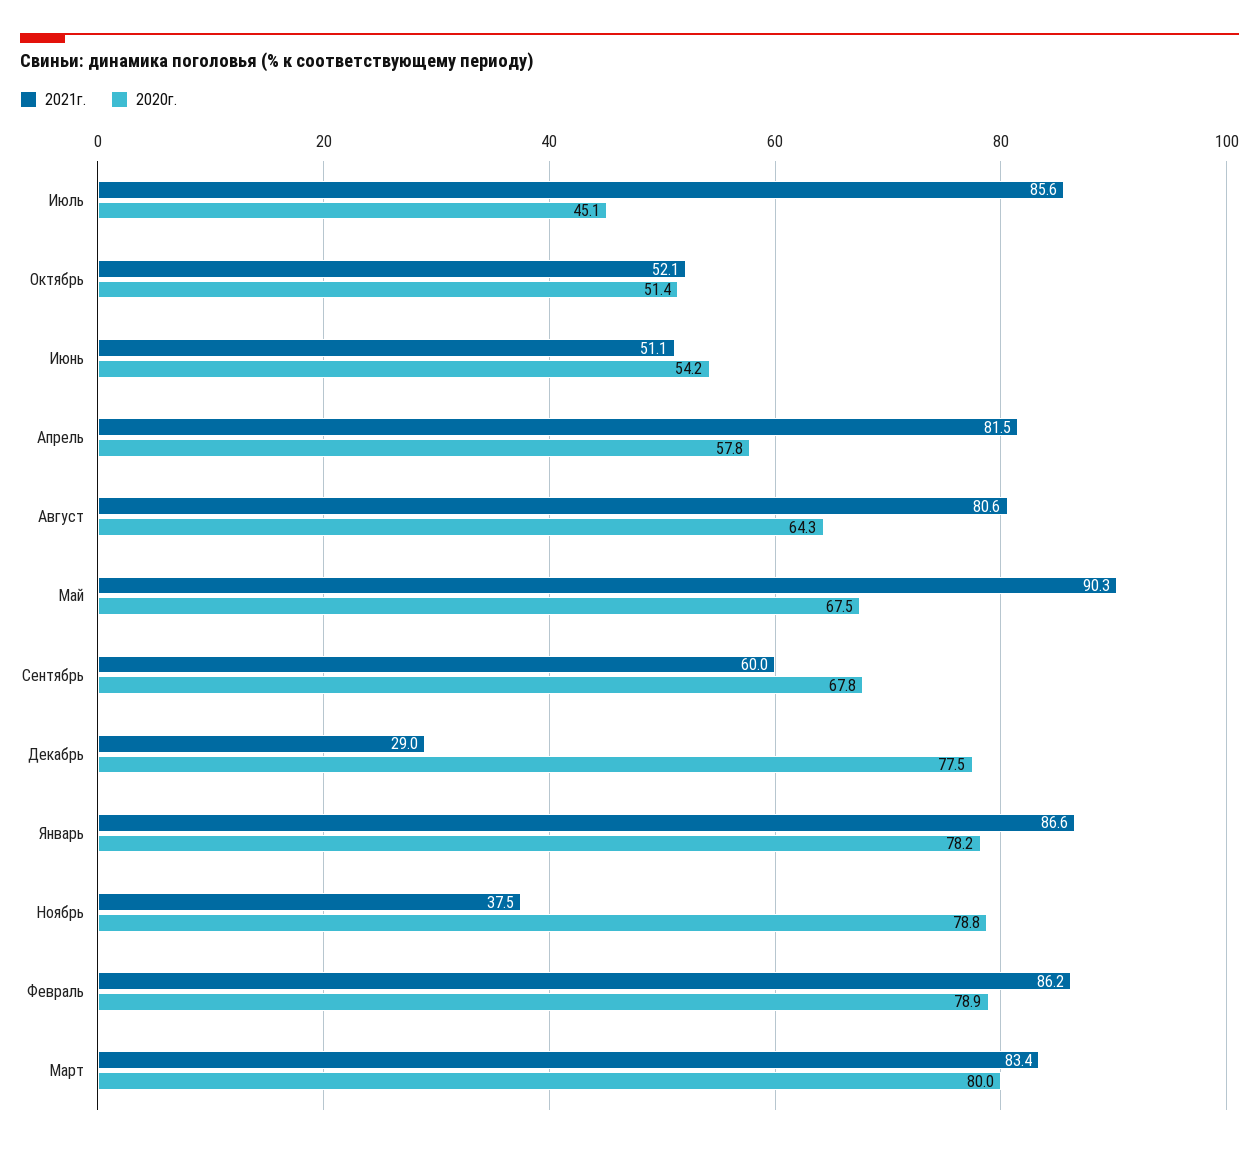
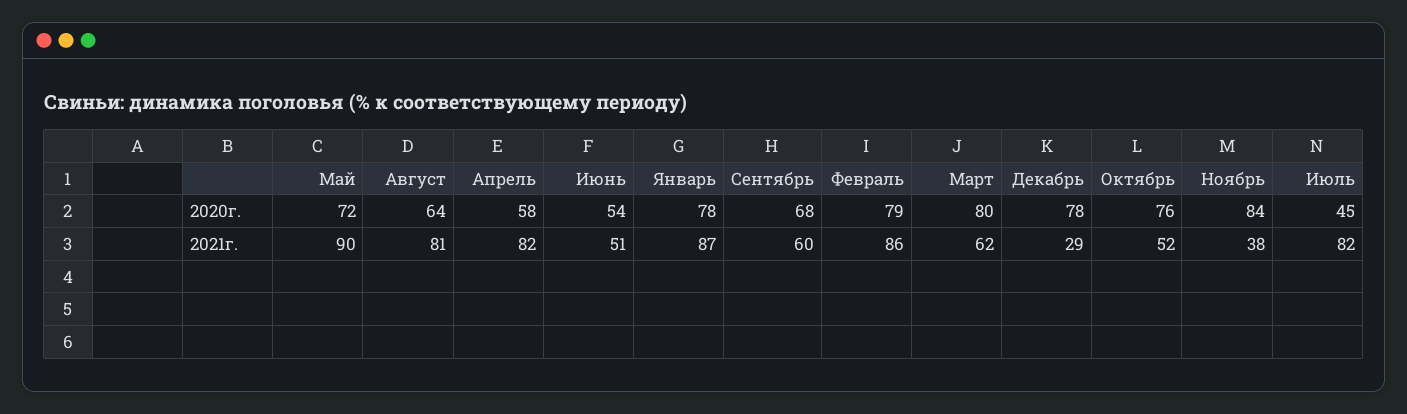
2021г., Июль: 85.6 -> 82
2020г., Октябрь: 51.4 -> 76
2020г., Май: 67.5 -> 72
2020г., Ноябрь: 78.8 -> 84
2021г., Март: 83.4 -> 62

